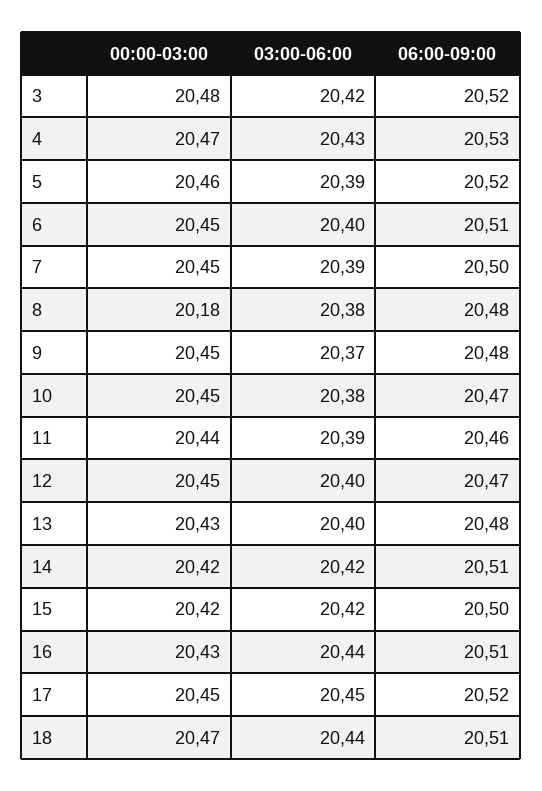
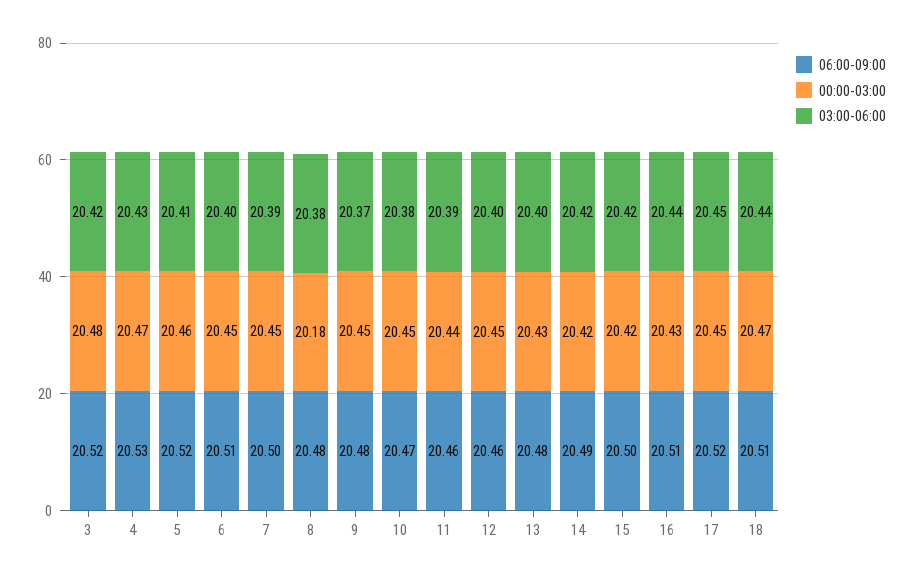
03:00-06:00, 5: 20.39 -> 20.41
06:00-09:00, 12: 20.47 -> 20.46
06:00-09:00, 14: 20.51 -> 20.49

